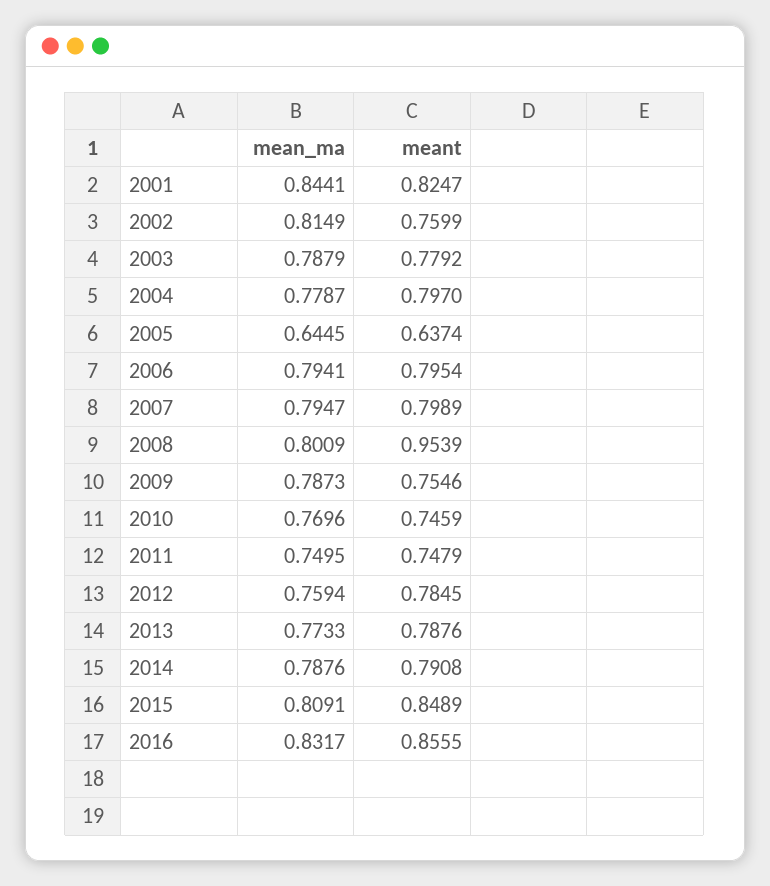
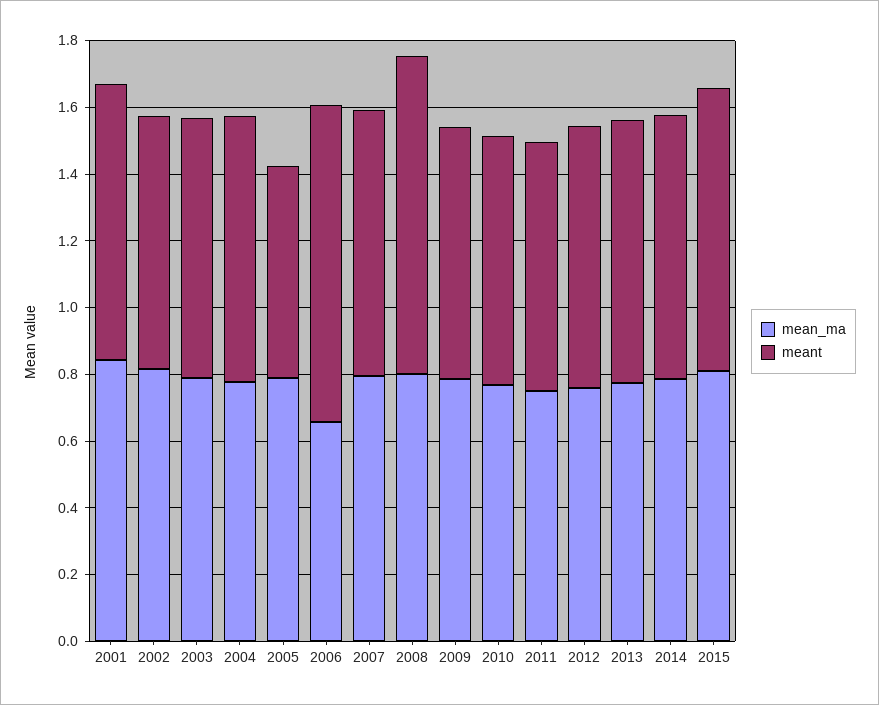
mean_ma, 2005: 0.6445 -> 0.8
mean_ma, 2006: 0.7941 -> 0.65
meant, 2006: 0.7954 -> 0.95
mean_ma, 2016: 0.8317 -> none
meant, 2016: 0.8555 -> none

